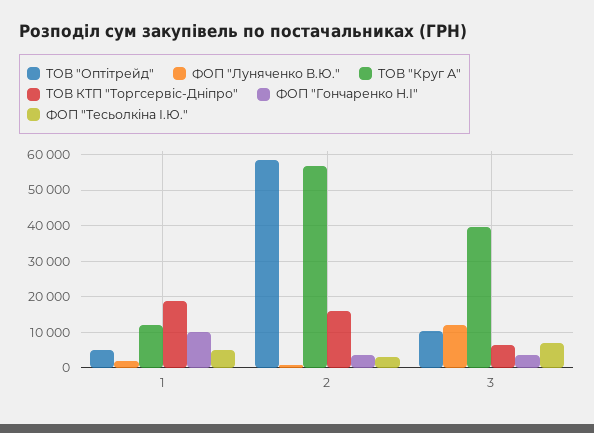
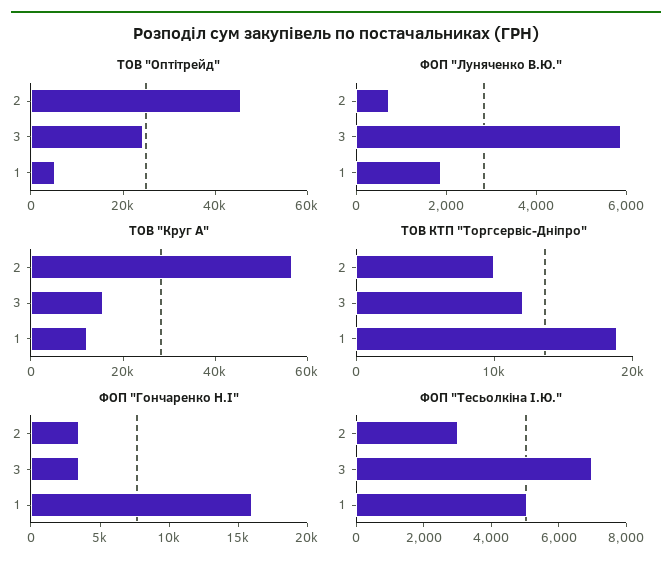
ФОП "Гончаренко Н.І", 1: 10000 -> 16000
ТОВ "Оптітрейд", 2: 58000 -> 45000
ТОВ КТП "Торгсервіс-Дніпро", 2: 16000 -> 10000
ТОВ "Оптітрейд", 3: 10000 -> 25000
ФОП "Луняченко В.Ю.", 3: 12000 -> 6000
ТОВ "Круг А", 3: 40000 -> 15000
ТОВ КТП "Торгсервіс-Дніпро", 3: 6000 -> 12000

